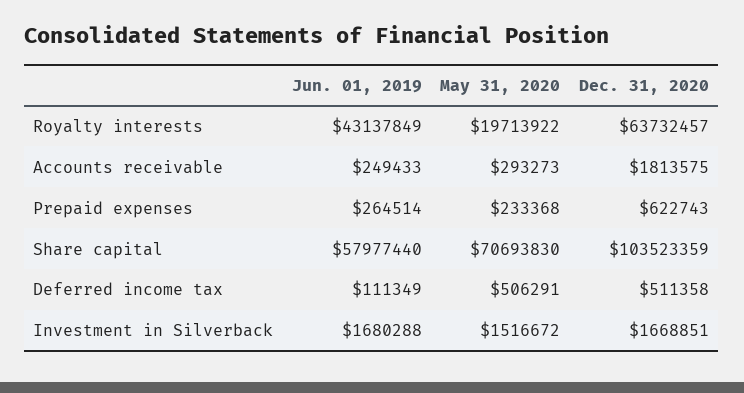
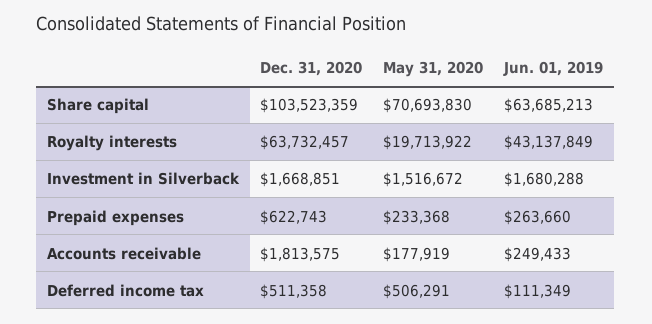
May 31, 2020, Accounts receivable: 293273 -> 177919
Jun. 01, 2019, Prepaid expenses: 264514 -> 263660
Jun. 01, 2019, Share capital: 57977440 -> 63685213

